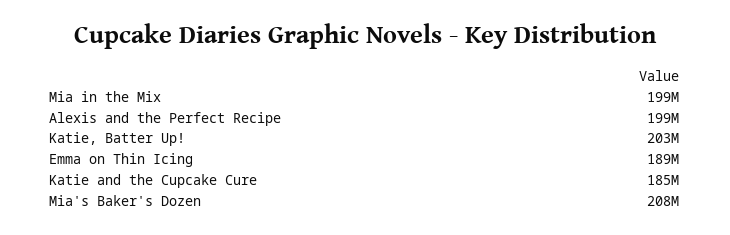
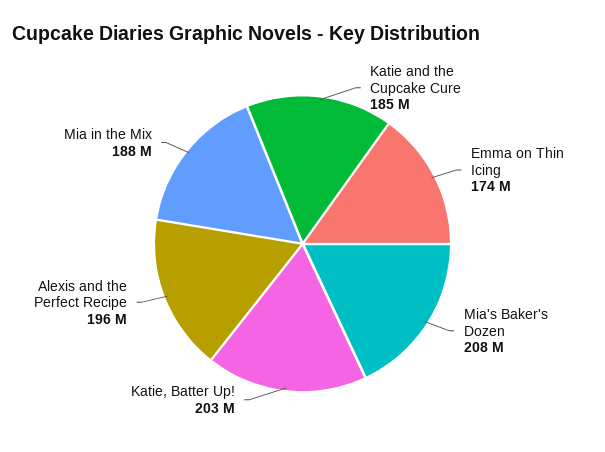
Mia in the Mix: 199000000 -> 188000000
Alexis and the Perfect Recipe: 199000000 -> 196000000
Emma on Thin Icing: 189000000 -> 174000000

